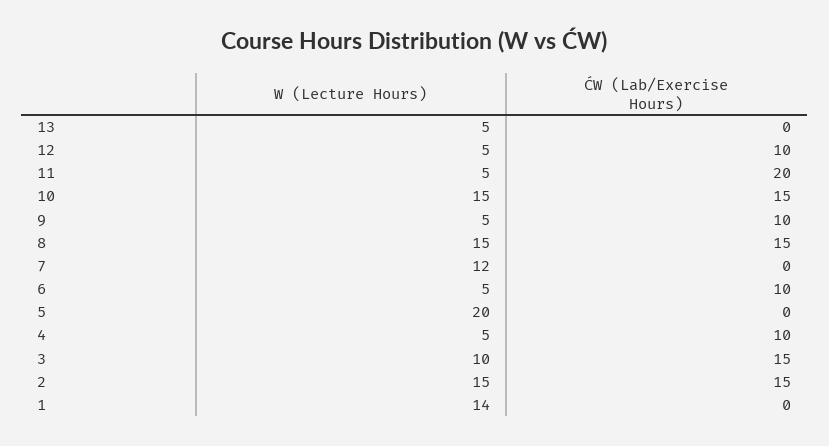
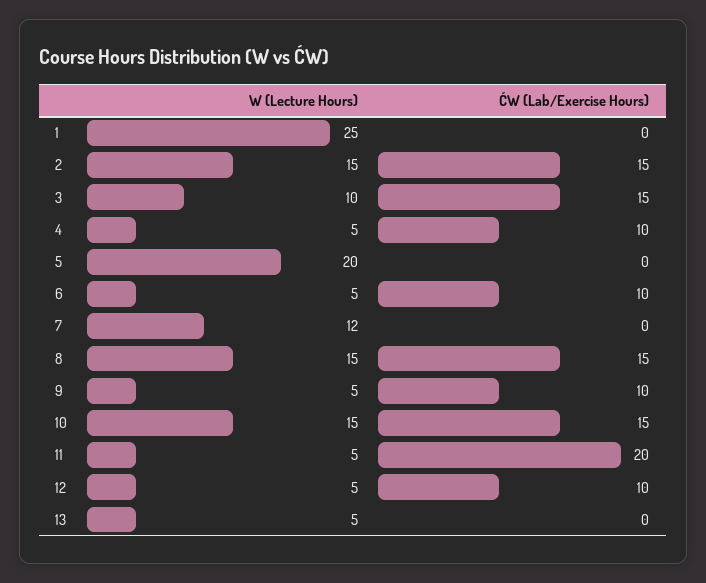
W (Lecture Hours), 1: 14 -> 25

